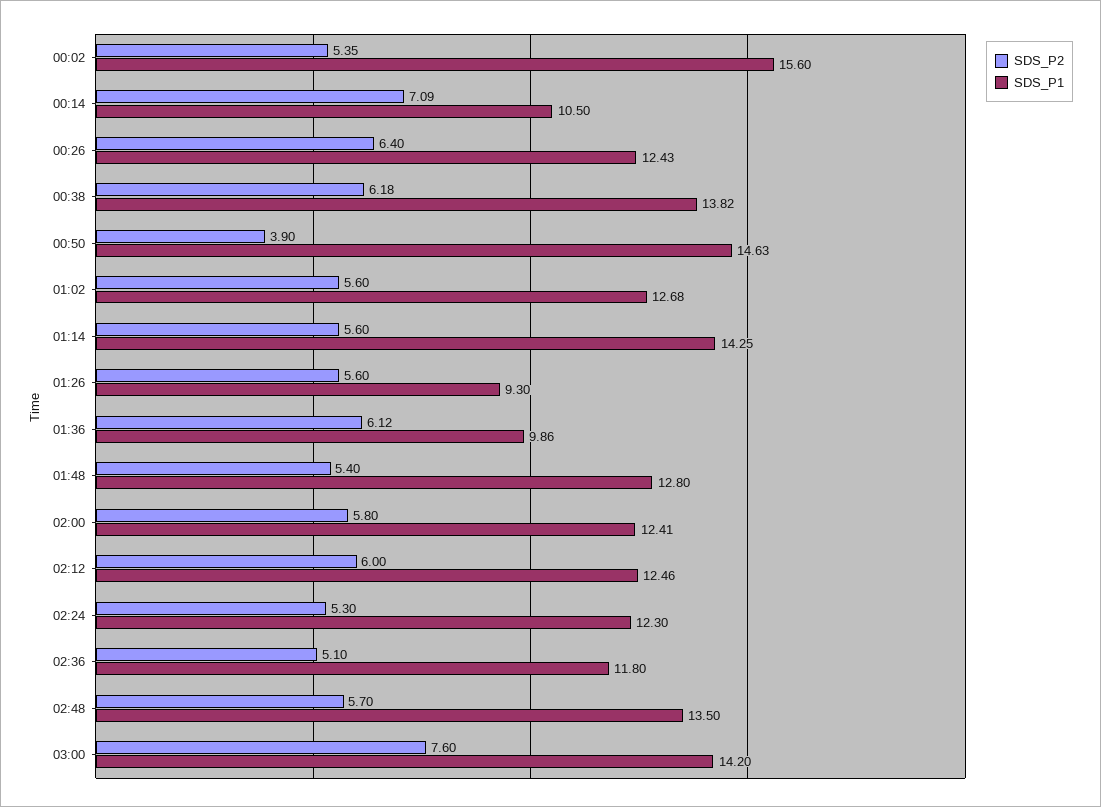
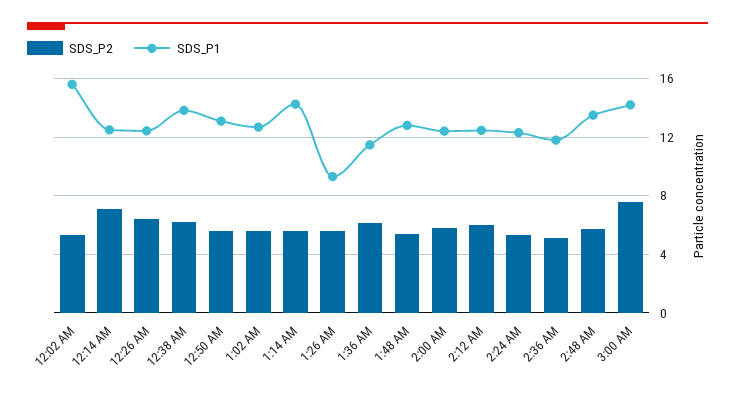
SDS_P1, 00:14: 10.5 -> 12.5
SDS_P2, 00:50: 3.9 -> 5.5
SDS_P1, 00:50: 14.63 -> 13
SDS_P1, 01:36: 9.86 -> 11.5

